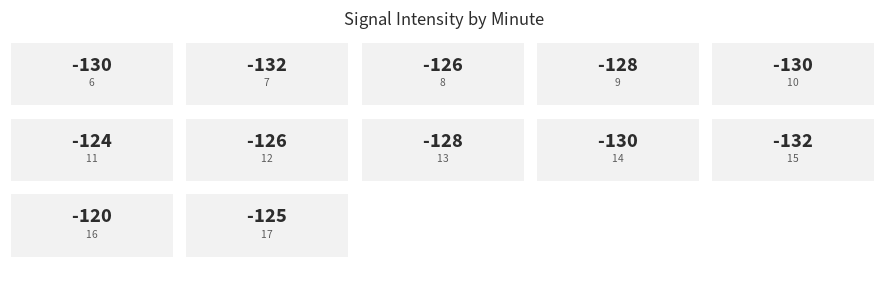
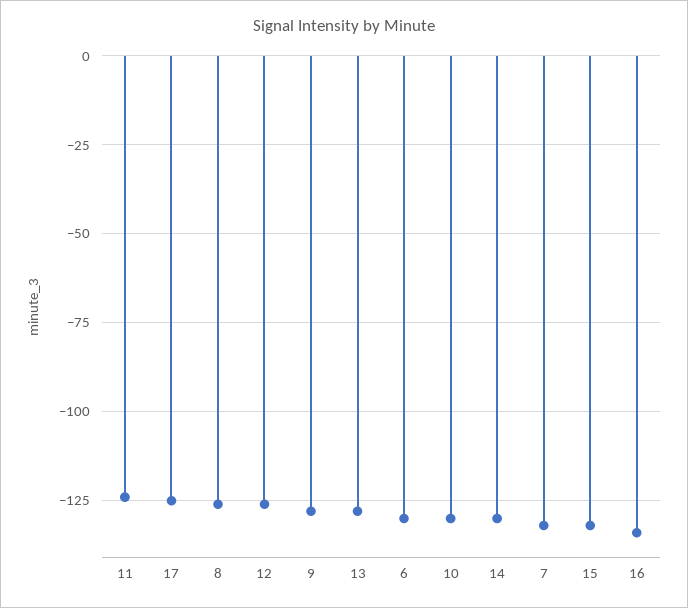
16: -120 -> -135

